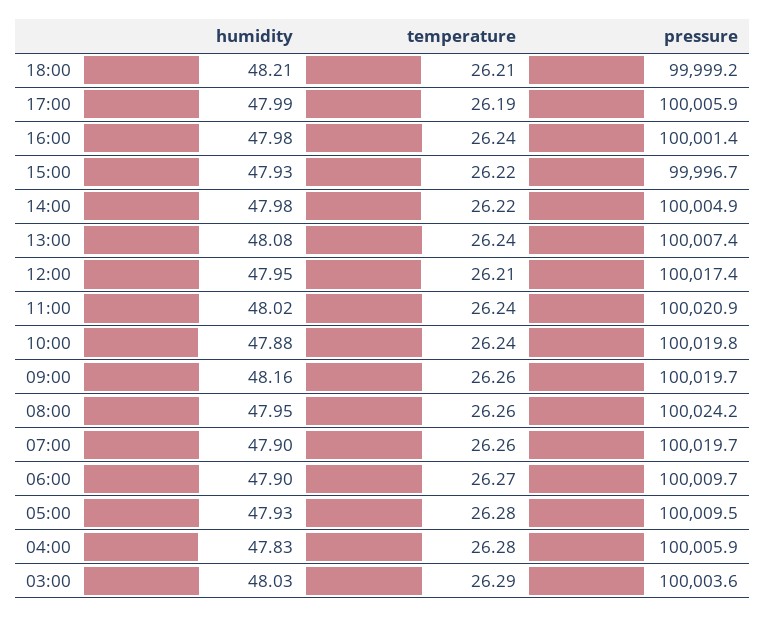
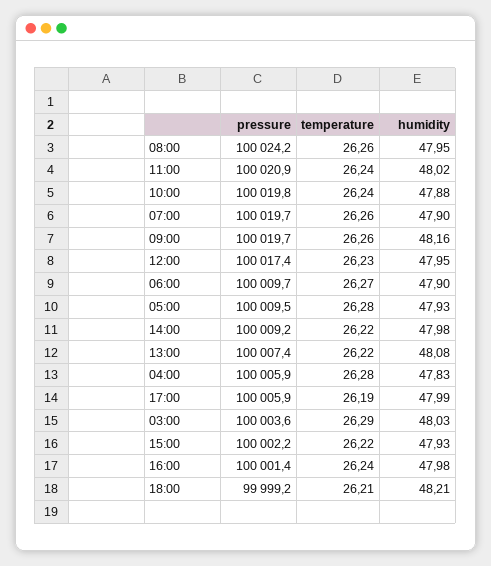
pressure, 15:00: 99996.7 -> 100002.2
pressure, 14:00: 100004.9 -> 100009.2
temperature, 13:00: 26.24 -> 26.22
temperature, 12:00: 26.21 -> 26.23

